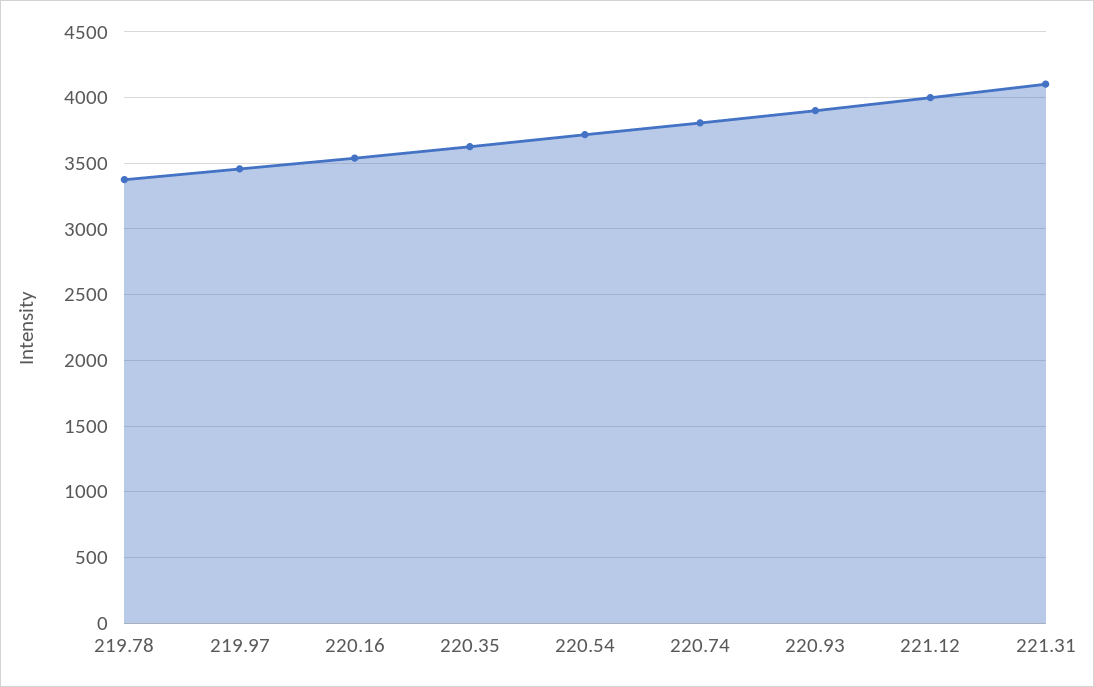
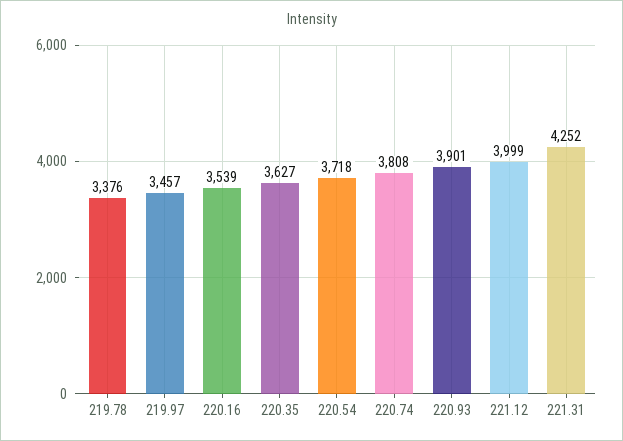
221.31: 4100 -> 4252

